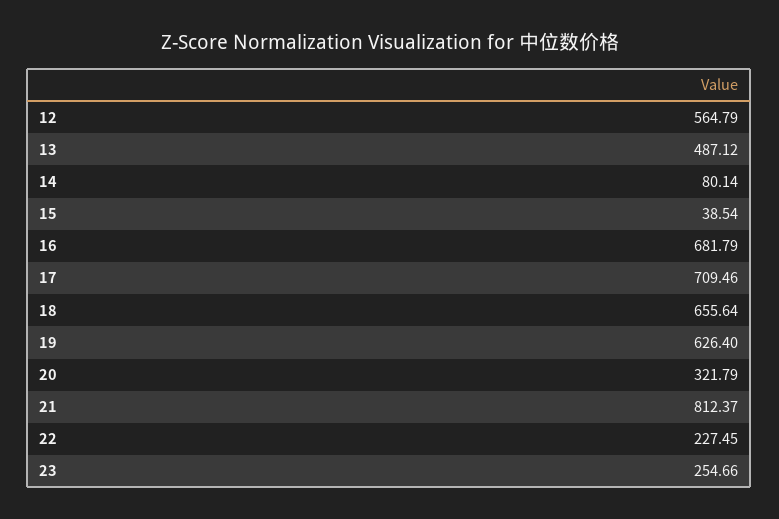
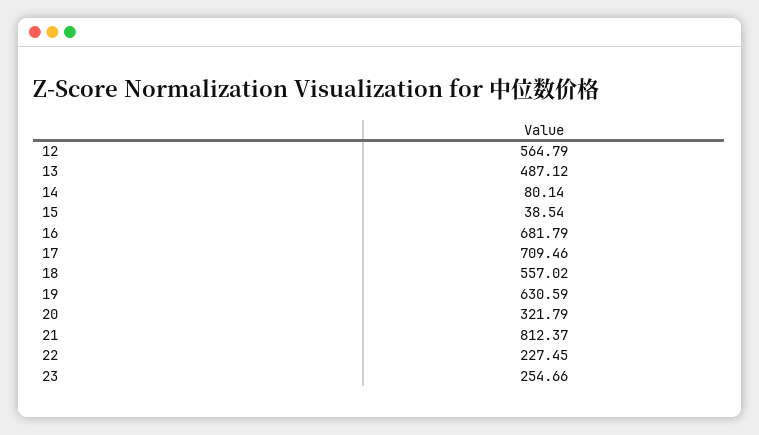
18: 655.64 -> 557.02
19: 626.4 -> 630.59

